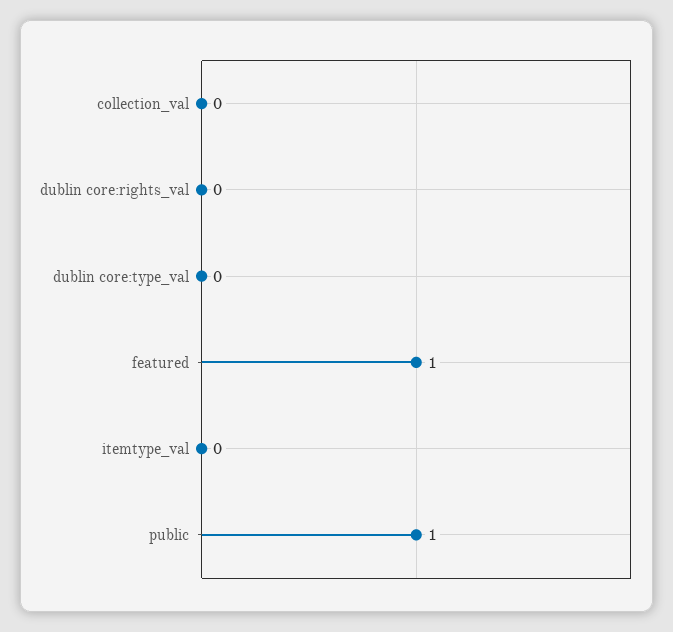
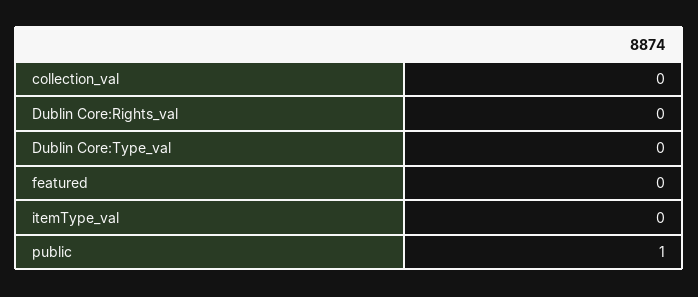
featured: 1 -> 0

